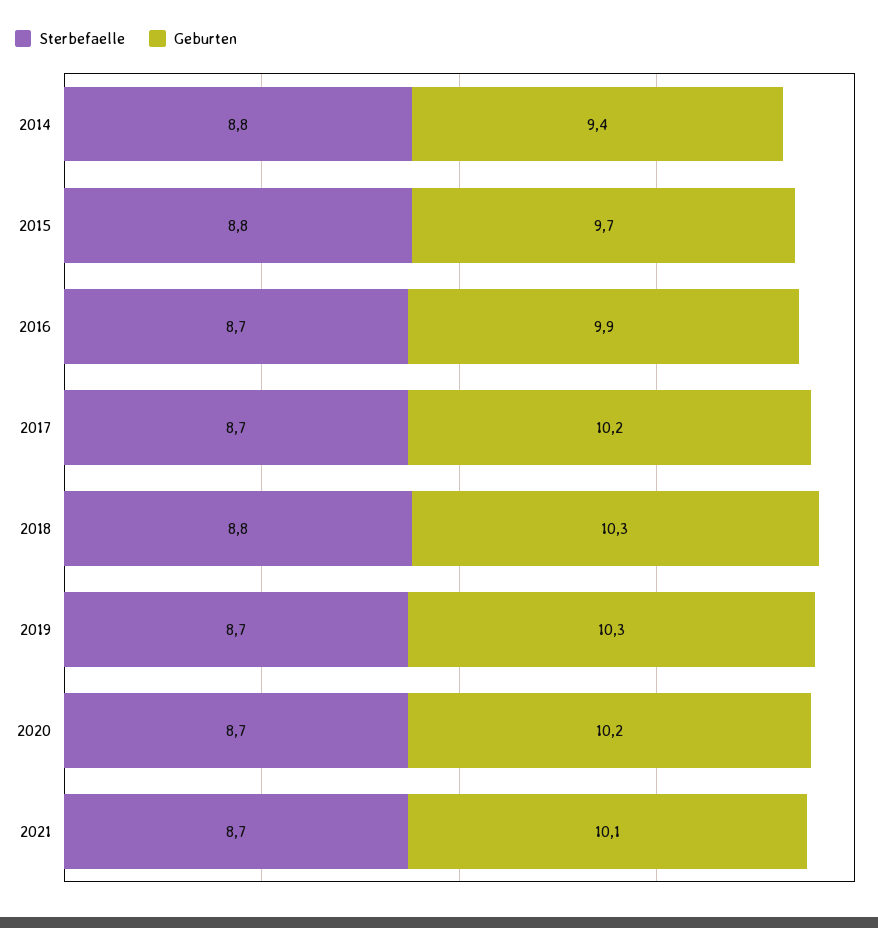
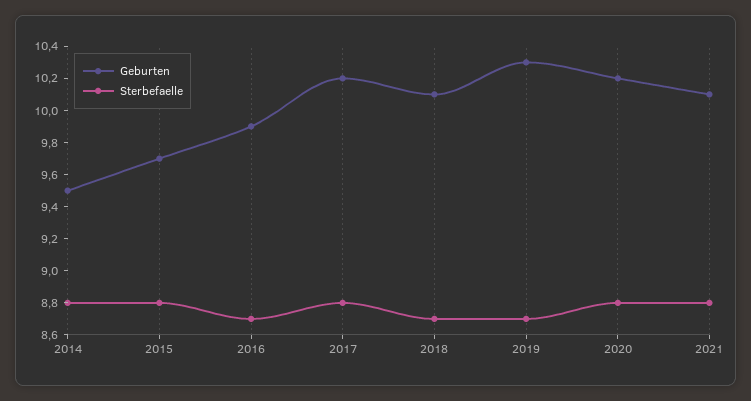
Geburten, 2014: 9.4 -> 9.5
Sterbefaelle, 2017: 8.7 -> 8.8
Sterbefaelle, 2018: 8.8 -> 8.7
Geburten, 2018: 10.3 -> 10.1
Sterbefaelle, 2020: 8.7 -> 8.8
Sterbefaelle, 2021: 8.7 -> 8.8

